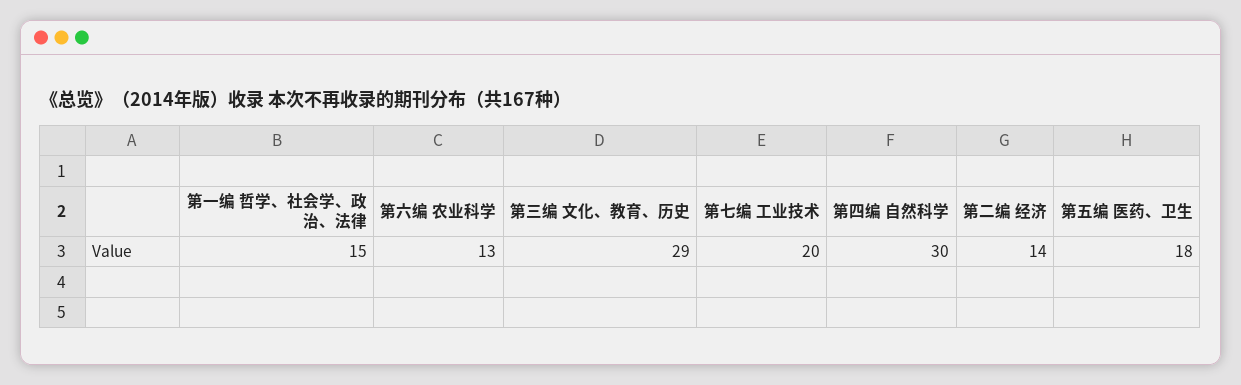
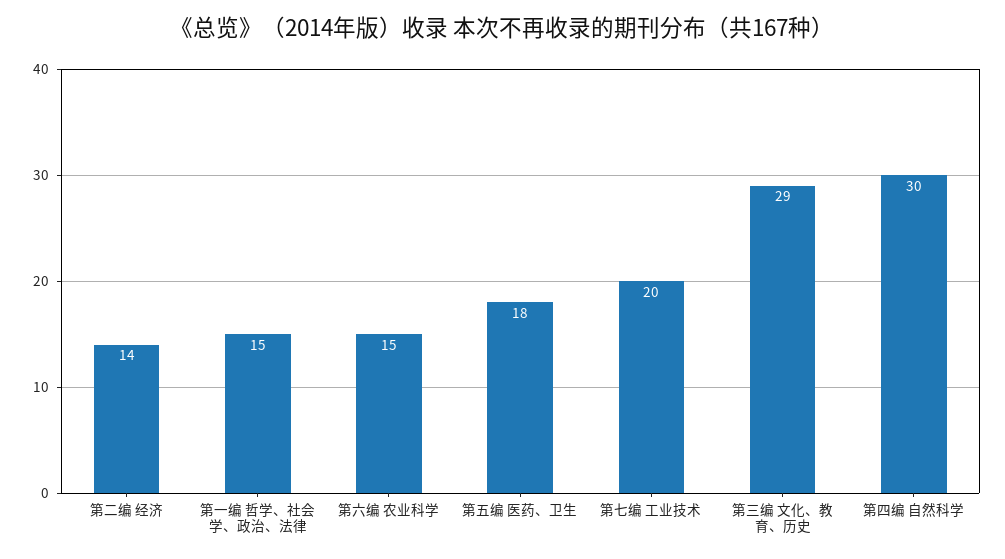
第六编 农业科学: 13 -> 15

